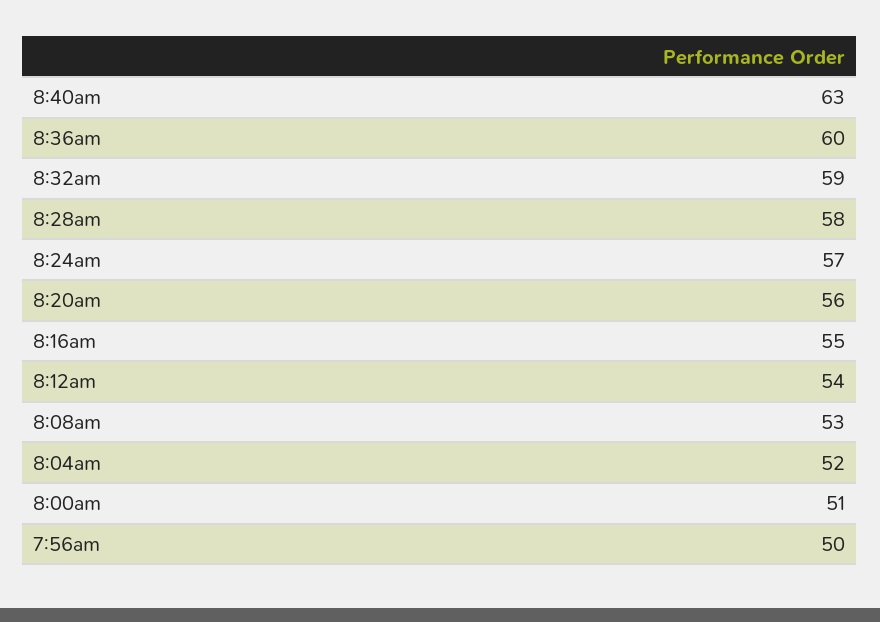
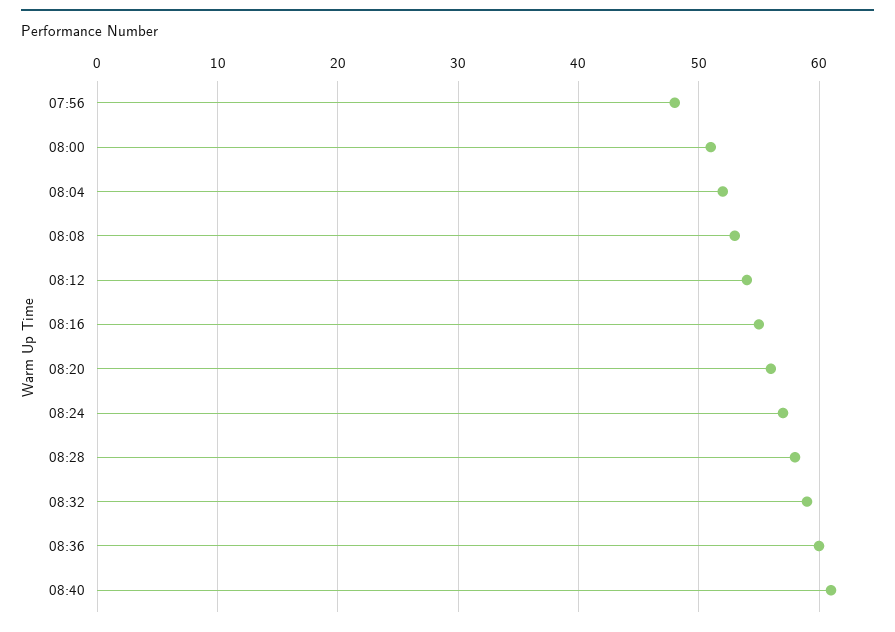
8:40am: 63 -> 61
7:56am: 50 -> 48

